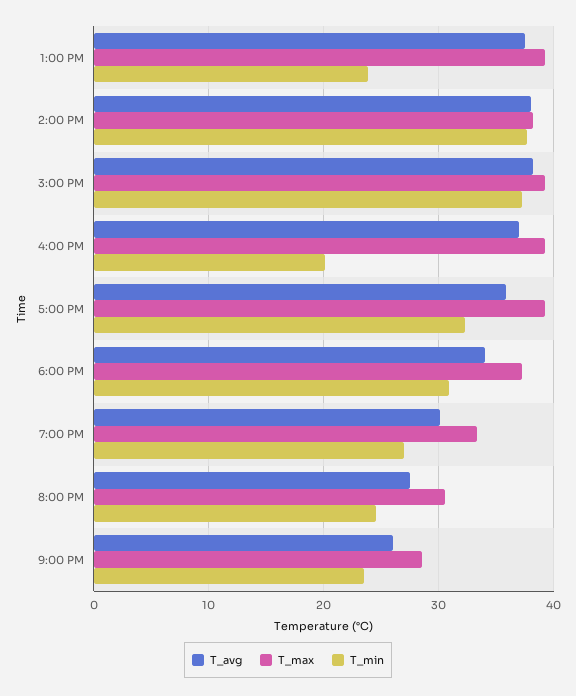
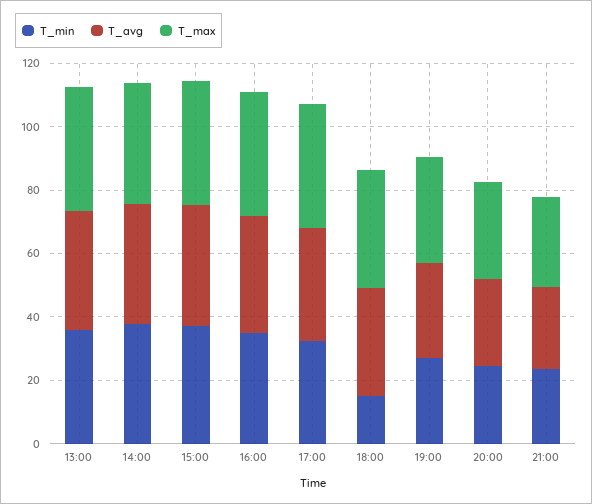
T_min, 1:00 PM: 24 -> 35
T_min, 4:00 PM: 20 -> 35
T_min, 6:00 PM: 31 -> 15

